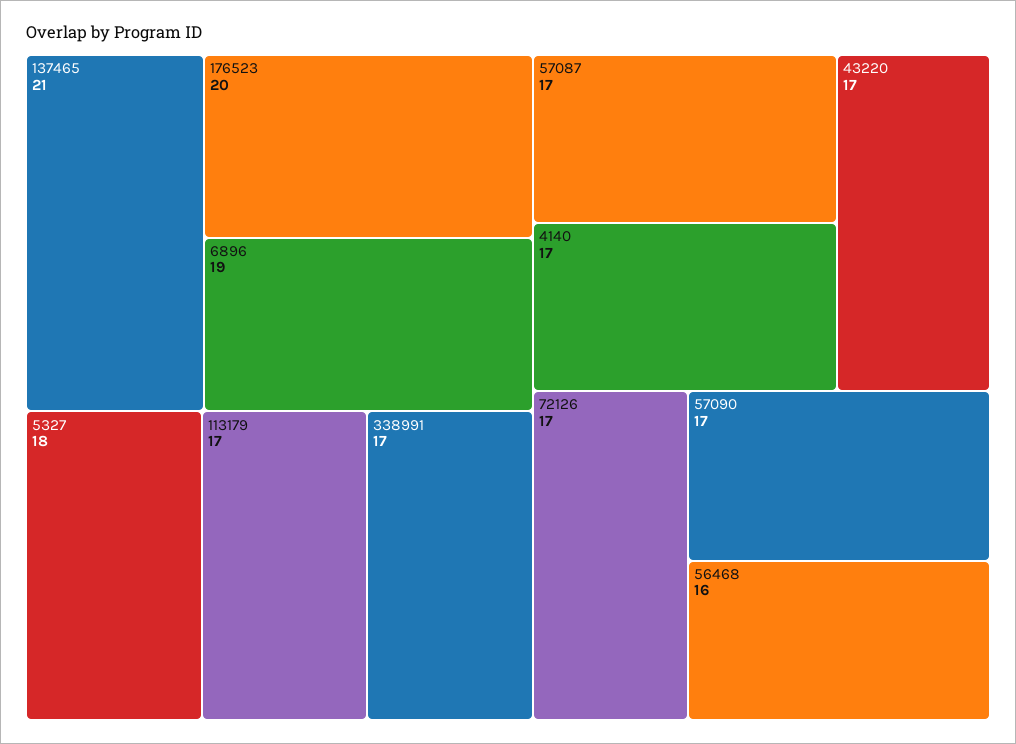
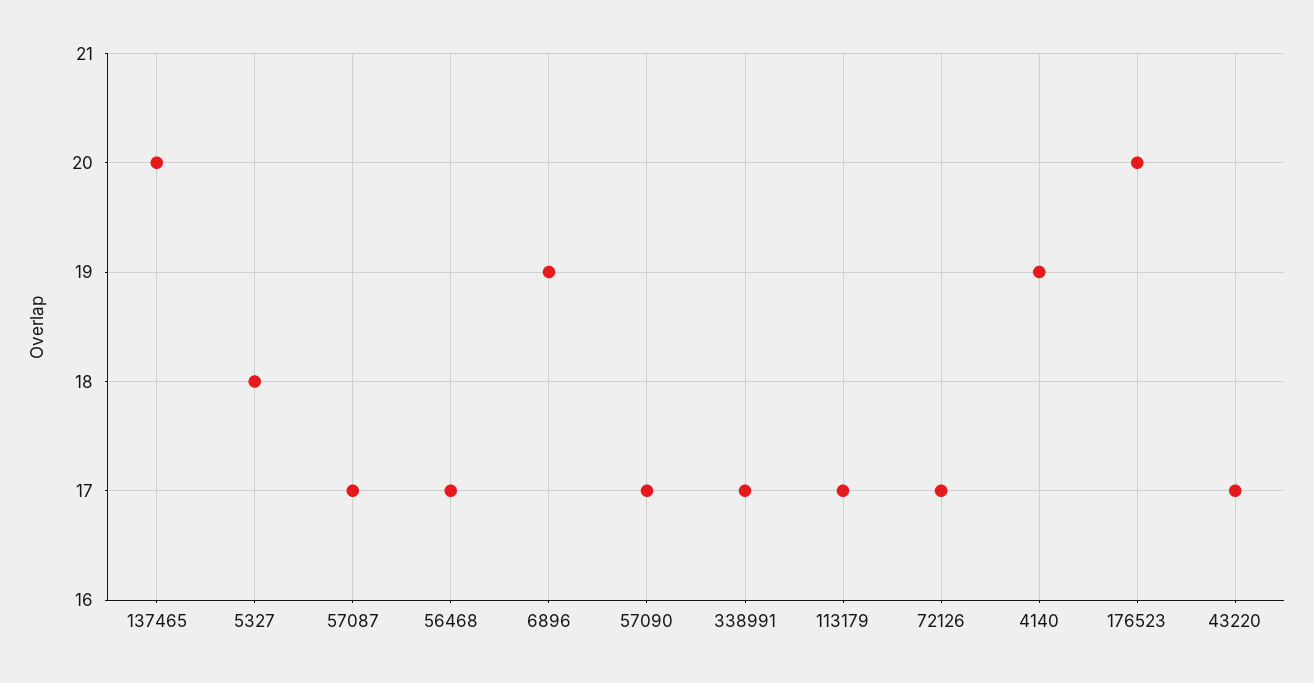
137465: 21 -> 20
4140: 17 -> 19
56468: 16 -> 17

